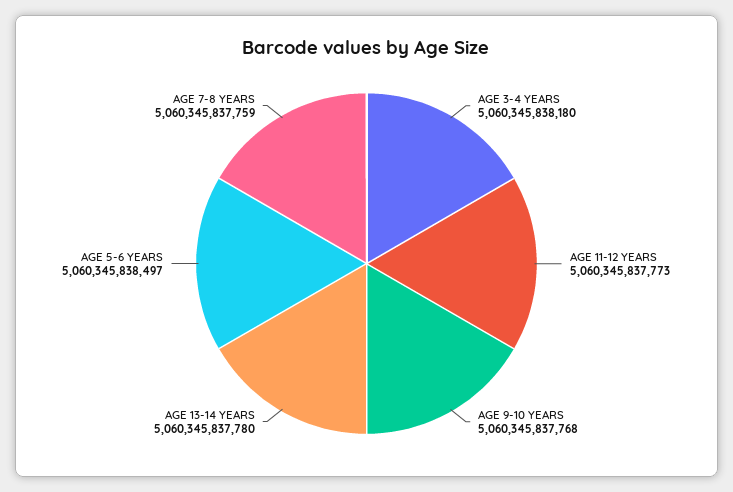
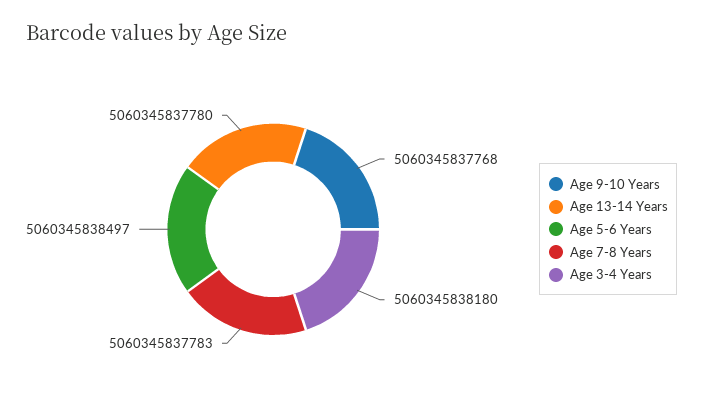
AGE 11-12 YEARS: 5060345837773 -> none
AGE 7-8 YEARS: 5060345837759 -> 5060345837783

